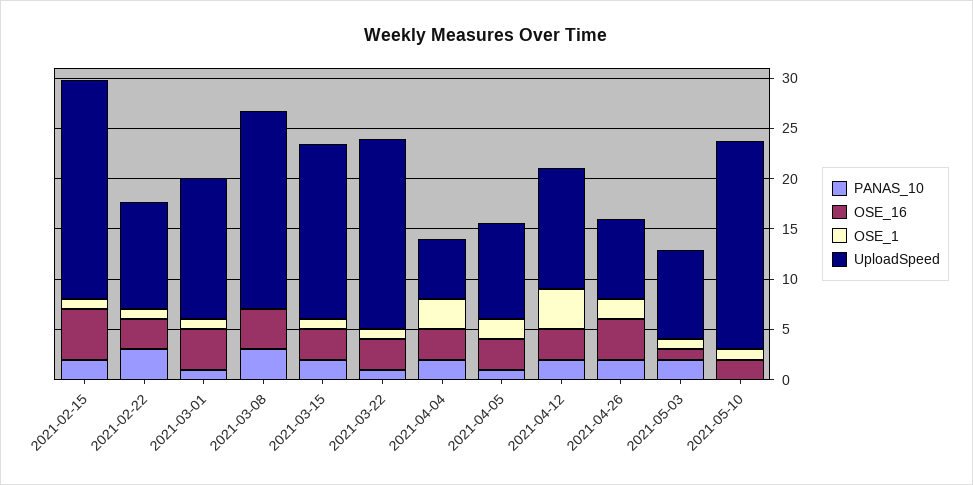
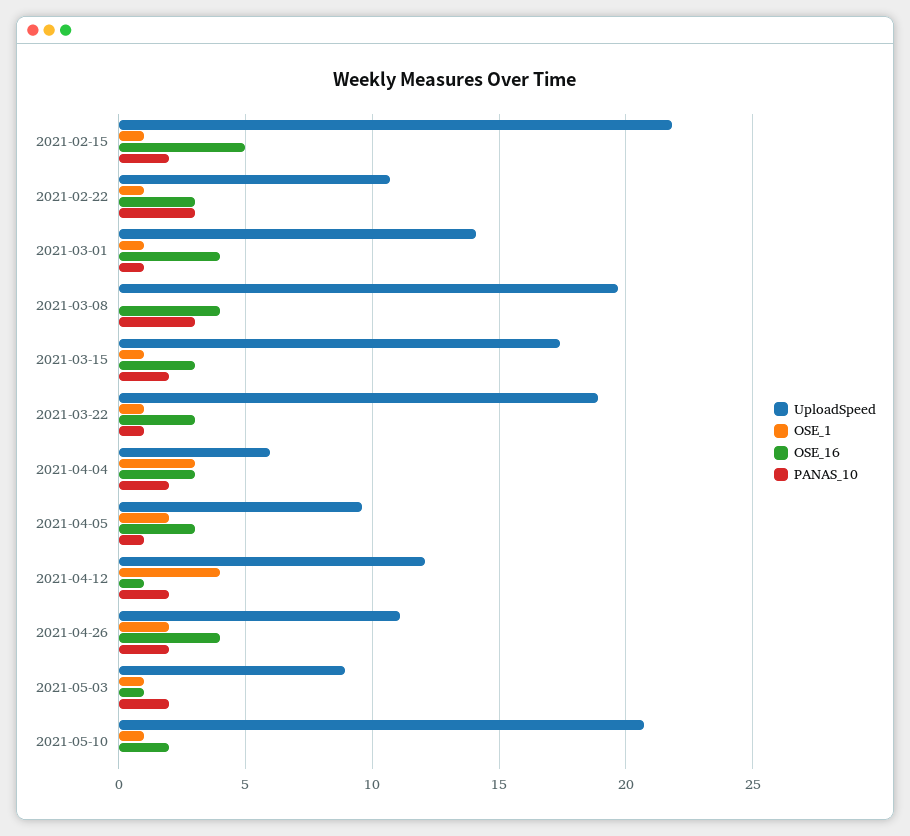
OSE_16, 2021-04-12: 3 -> 1
UploadSpeed, 2021-04-26: 8 -> 11

